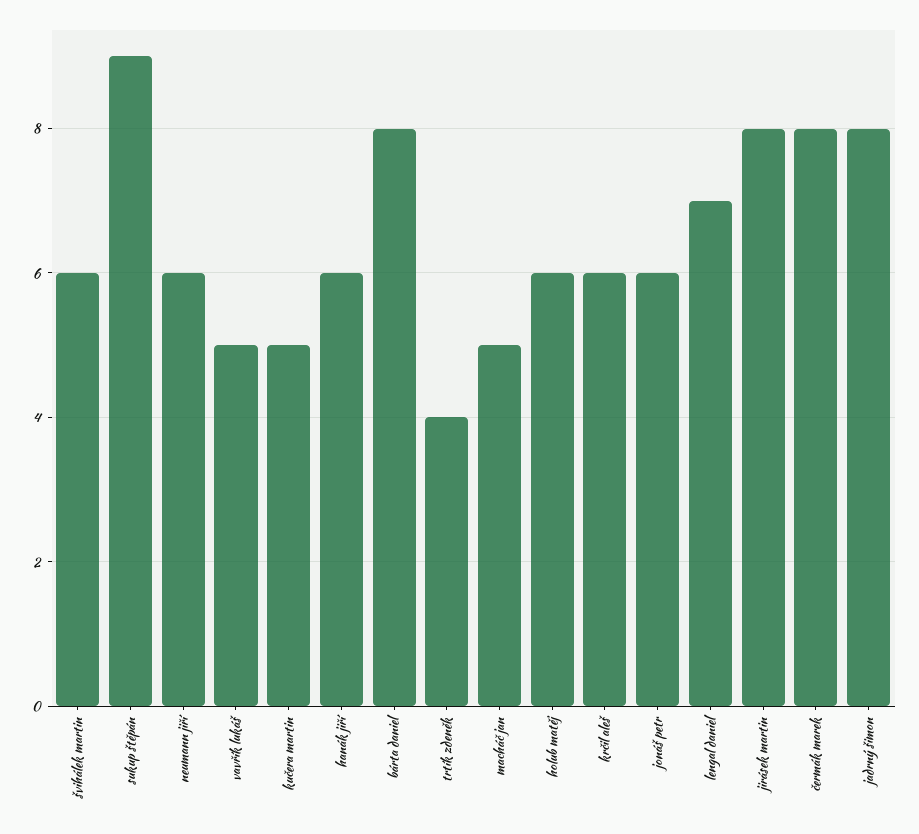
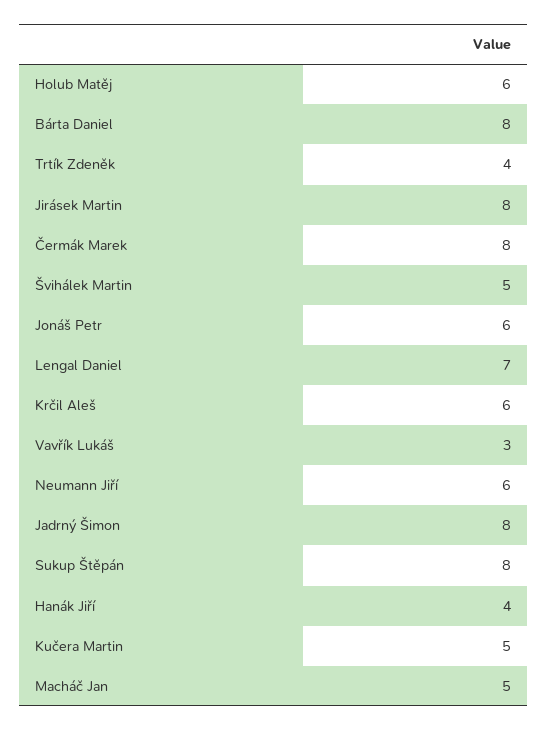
švihálek martin: 6 -> 5
sukup štěpán: 9 -> 8
vavřík lukáš: 5 -> 3
hanák jiří: 6 -> 4

